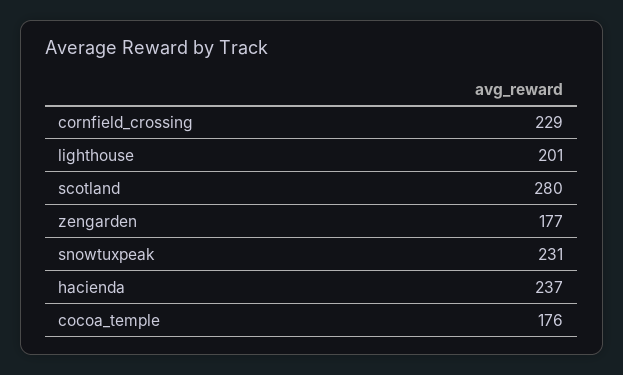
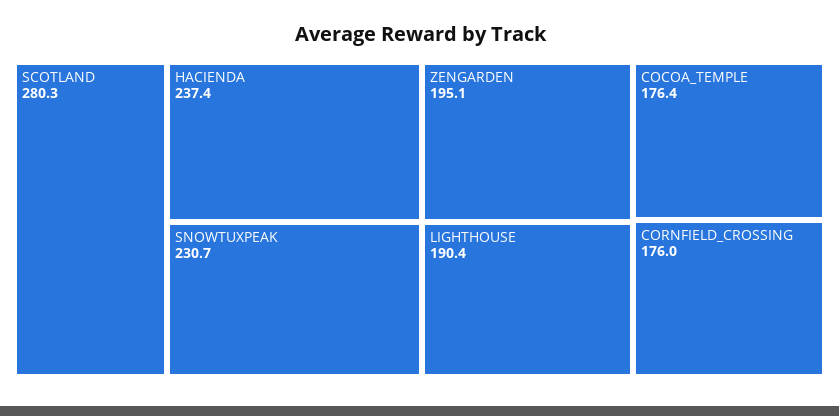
cornfield_crossing: 229 -> 176
lighthouse: 201 -> 190.4
zengarden: 177 -> 195.1

